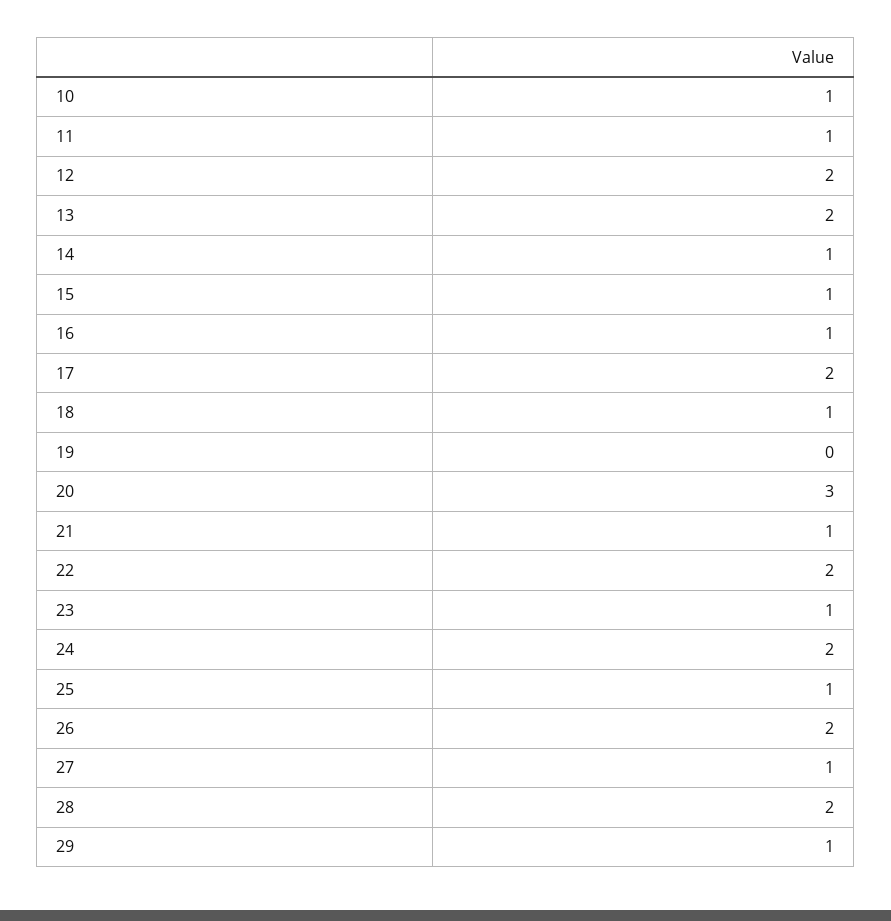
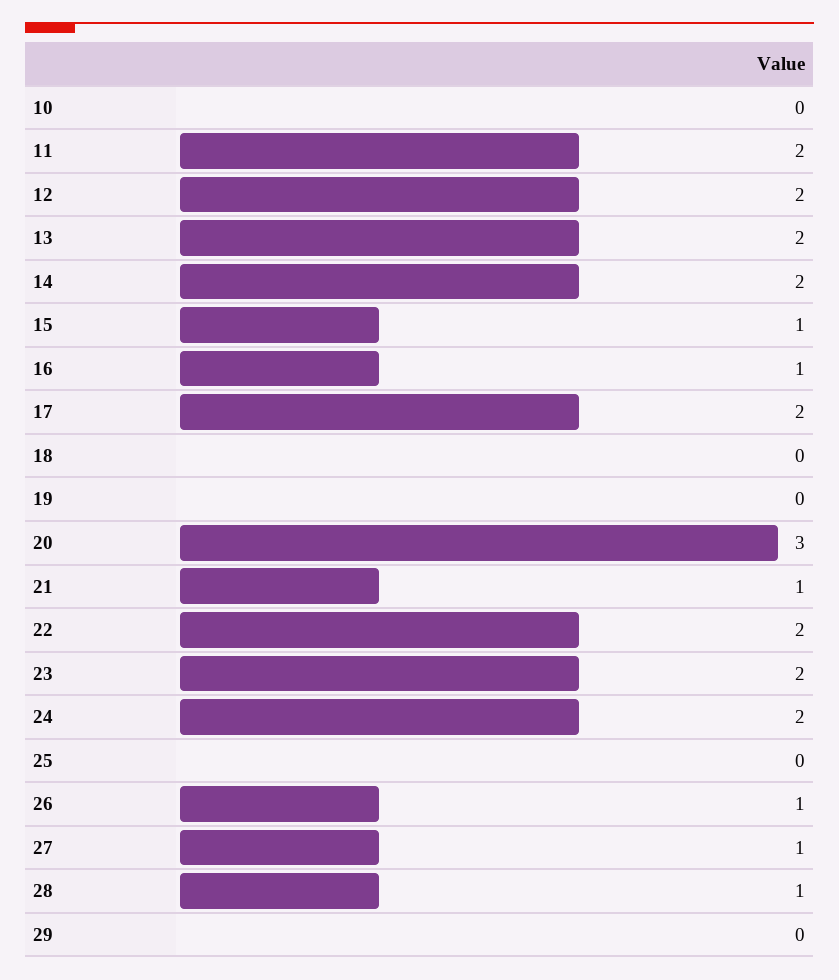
10: 1 -> 0
11: 1 -> 2
14: 1 -> 2
18: 1 -> 0
23: 1 -> 2
25: 1 -> 0
26: 2 -> 1
28: 2 -> 1
29: 1 -> 0

